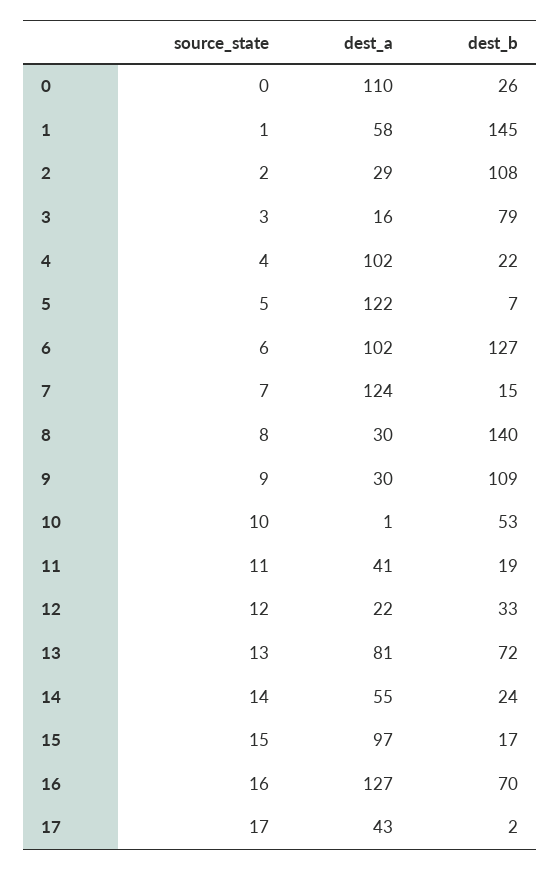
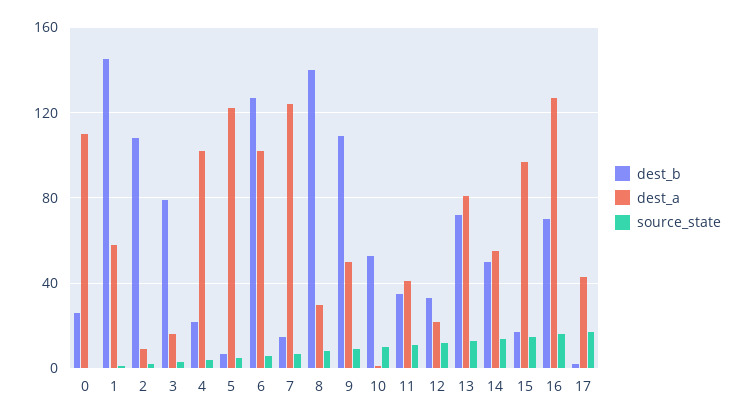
dest_a, 2: 29 -> 10
dest_a, 9: 30 -> 50
dest_b, 11: 19 -> 35
dest_b, 14: 24 -> 50

